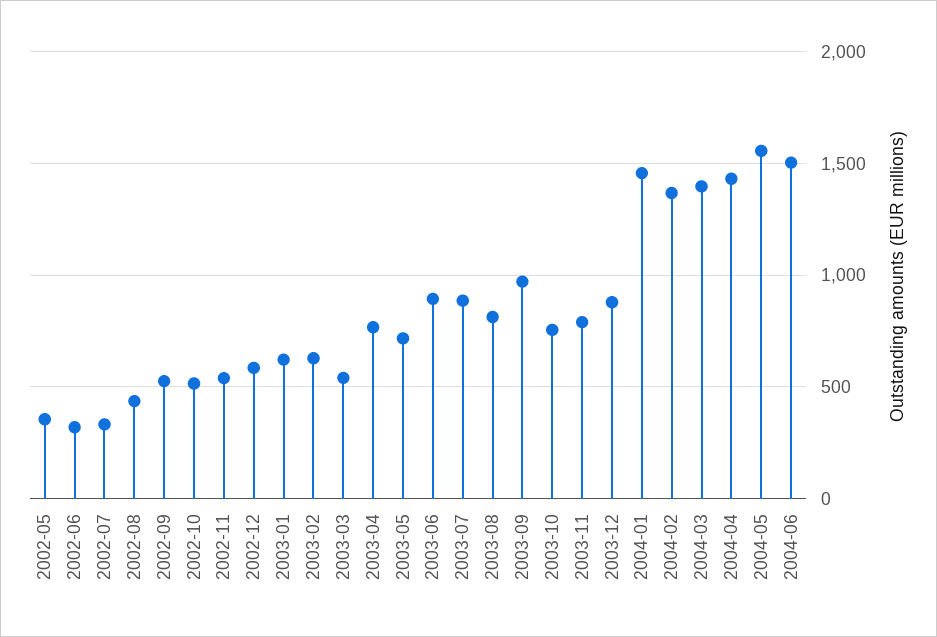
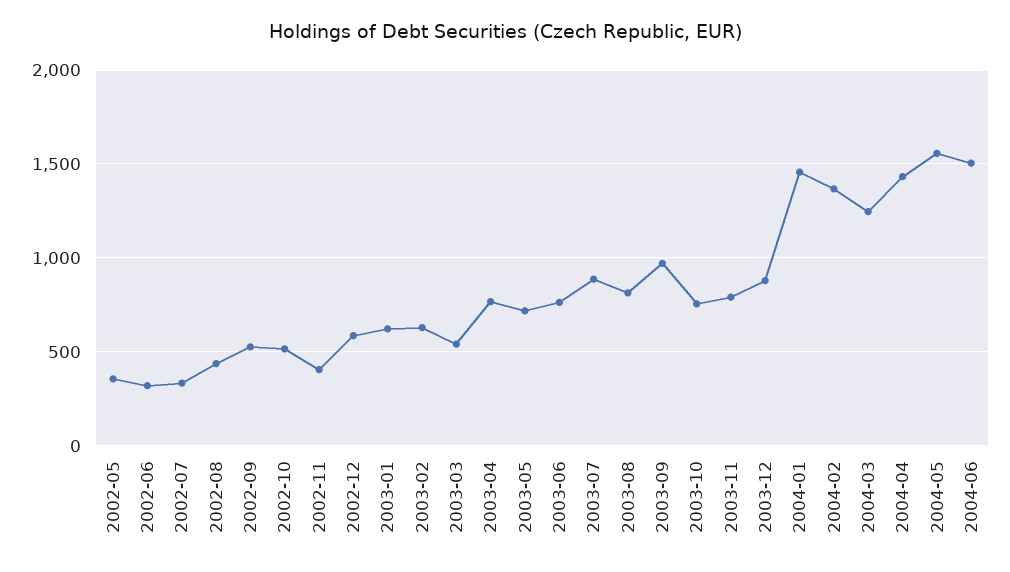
2002-11: 550 -> 400
2003-06: 900 -> 750
2004-03: 1400 -> 1250

